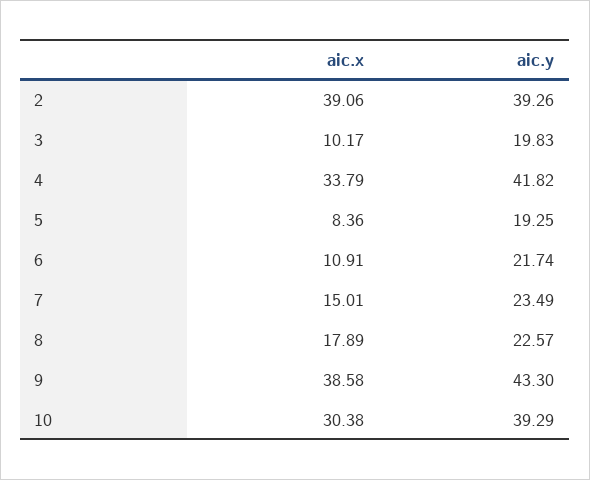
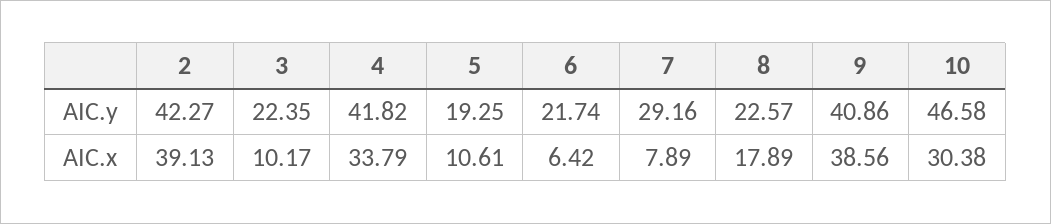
aic.x, 2: 39.06 -> 39.13
aic.y, 2: 39.26 -> 42.27
aic.y, 3: 19.83 -> 22.35
aic.x, 5: 8.36 -> 10.61
aic.x, 6: 10.91 -> 6.42
aic.x, 7: 15.01 -> 7.89
aic.y, 7: 23.49 -> 29.16
aic.x, 9: 38.58 -> 38.56
aic.y, 9: 43.3 -> 40.86
aic.y, 10: 39.29 -> 46.58

